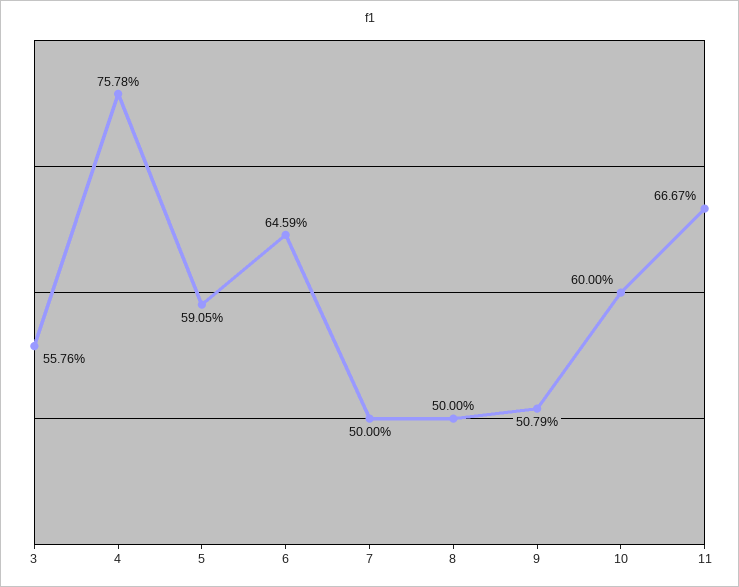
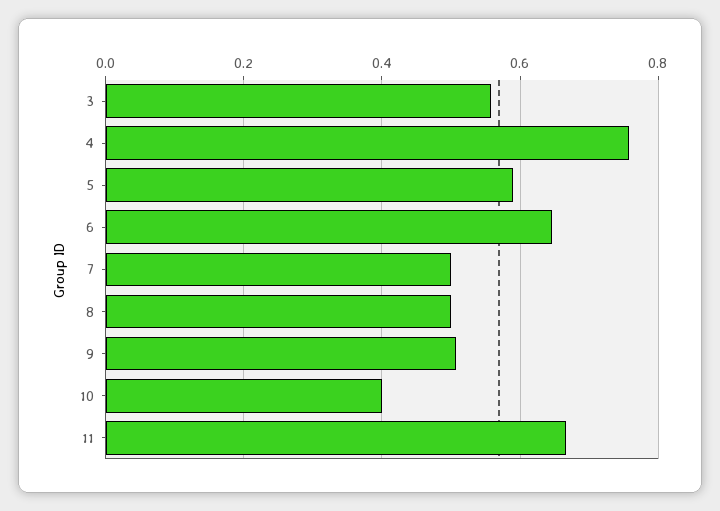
10: 0.6 -> 0.4

